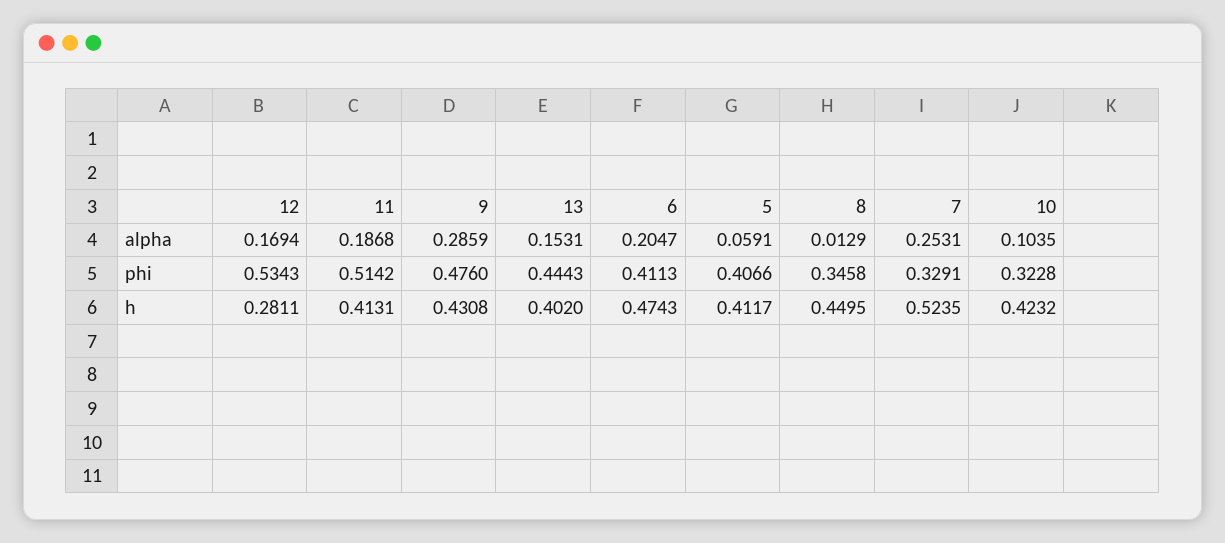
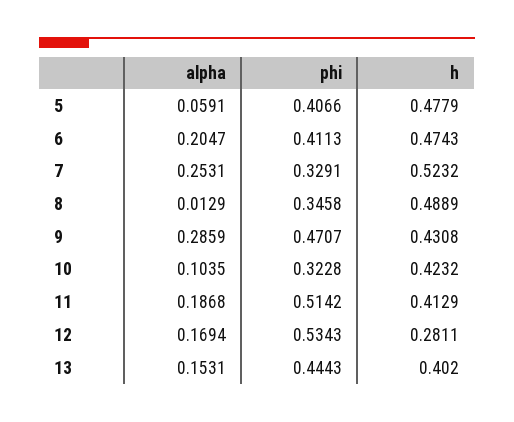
9, phi: 0.476 -> 0.4707
11, h: 0.4131 -> 0.4129
5, h: 0.4117 -> 0.4779
8, h: 0.4495 -> 0.4889
7, h: 0.5235 -> 0.5232

